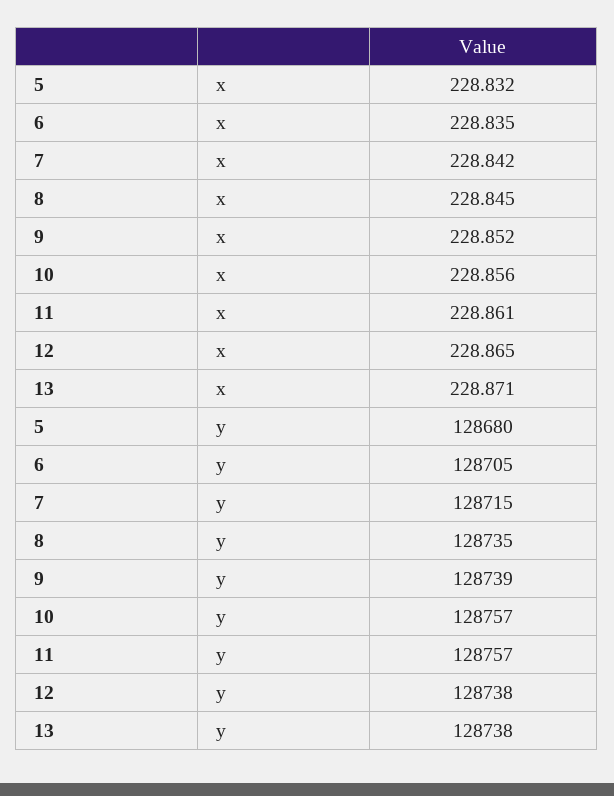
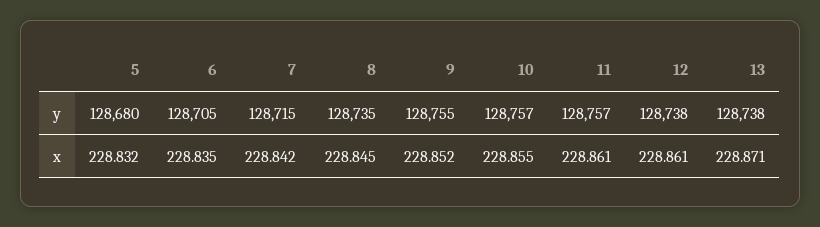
10, x: 228.856 -> 228.855
12, x: 228.865 -> 228.861
9, y: 128739 -> 128755

